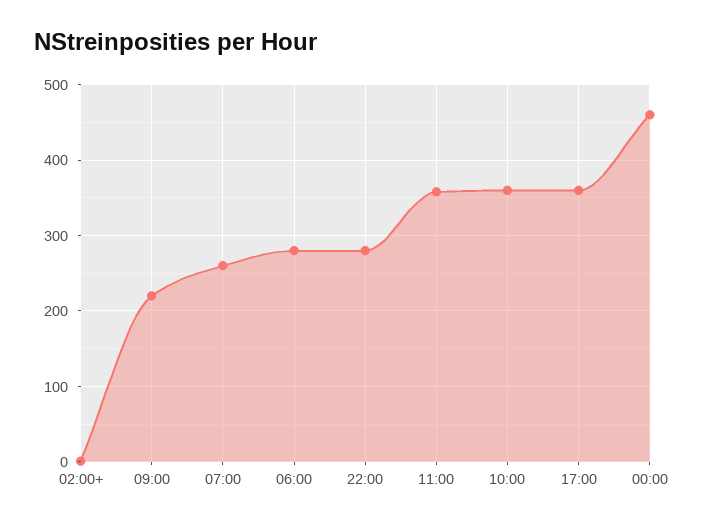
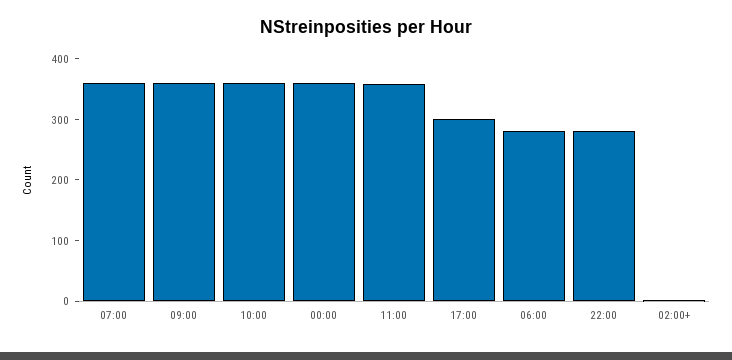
09:00: 220 -> 360
07:00: 260 -> 360
17:00: 360 -> 300
00:00: 460 -> 360

